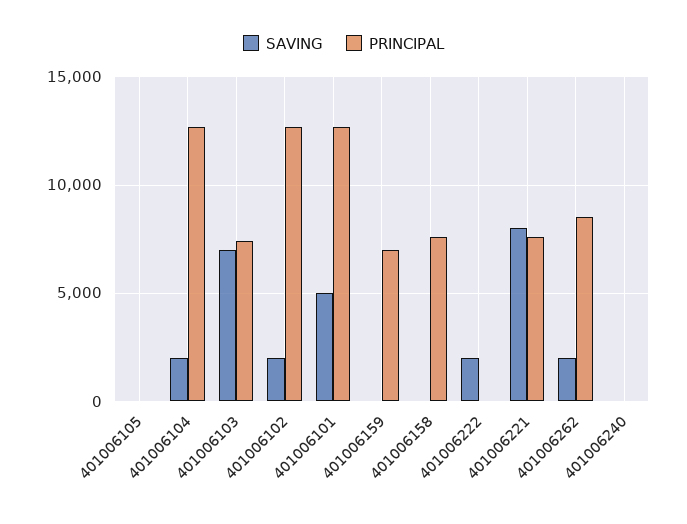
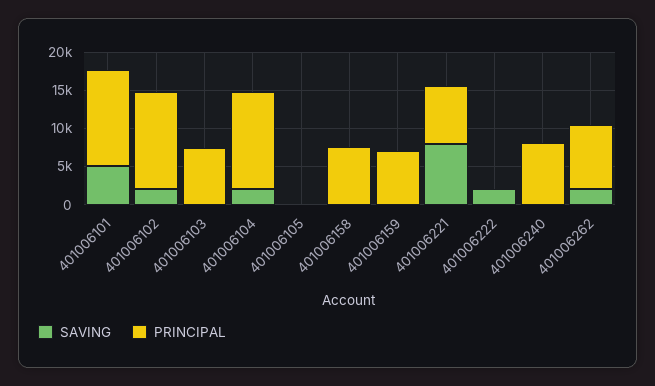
SAVING, 401006103: 7000 -> 0
PRINCIPAL, 401006240: 0 -> 7500

